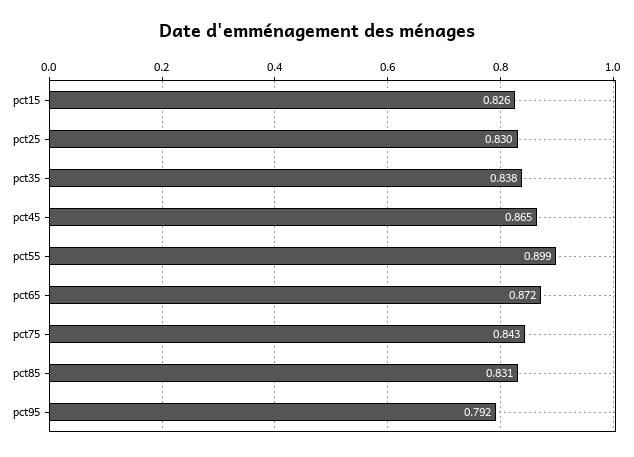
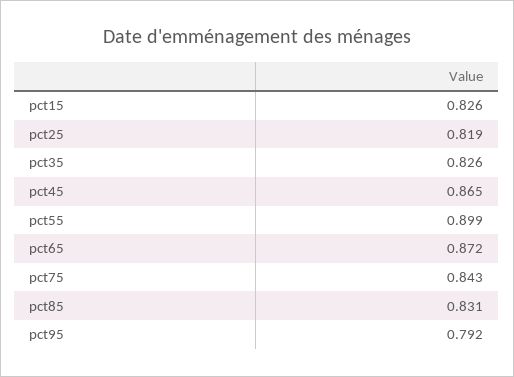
pct25: 0.83 -> 0.819
pct35: 0.838 -> 0.826

